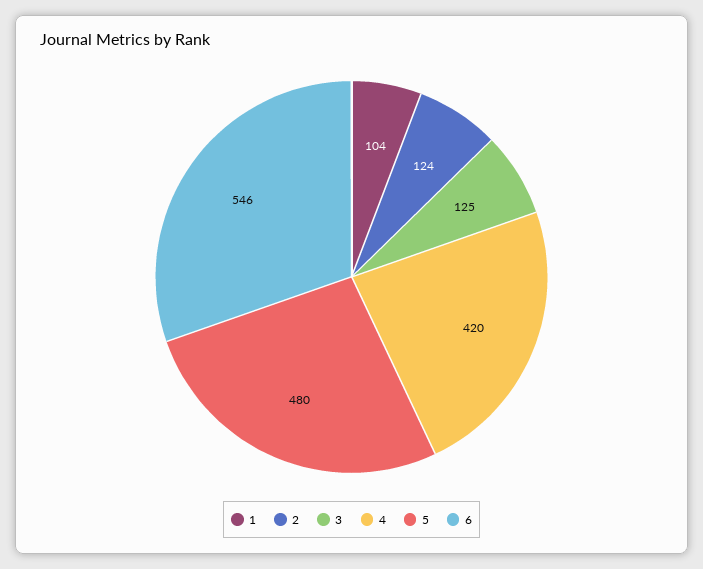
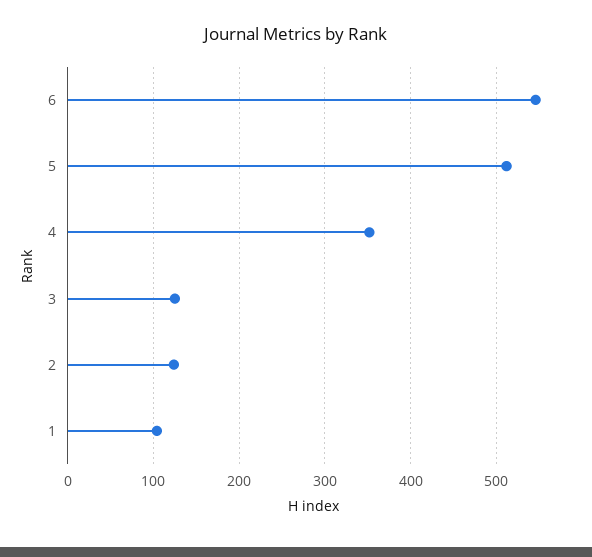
4: 420 -> 350
5: 480 -> 510

